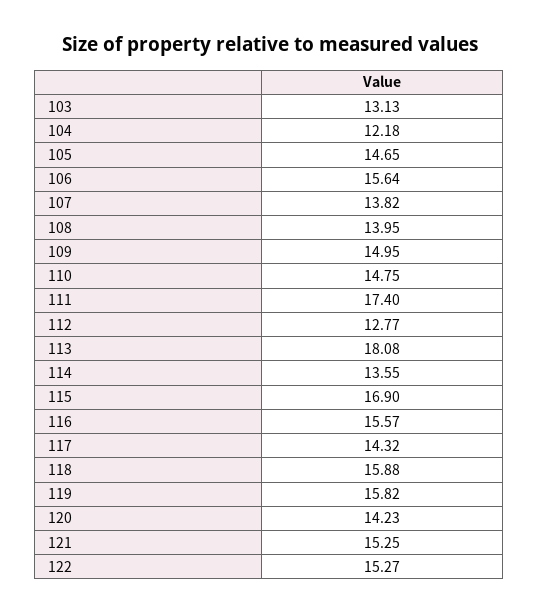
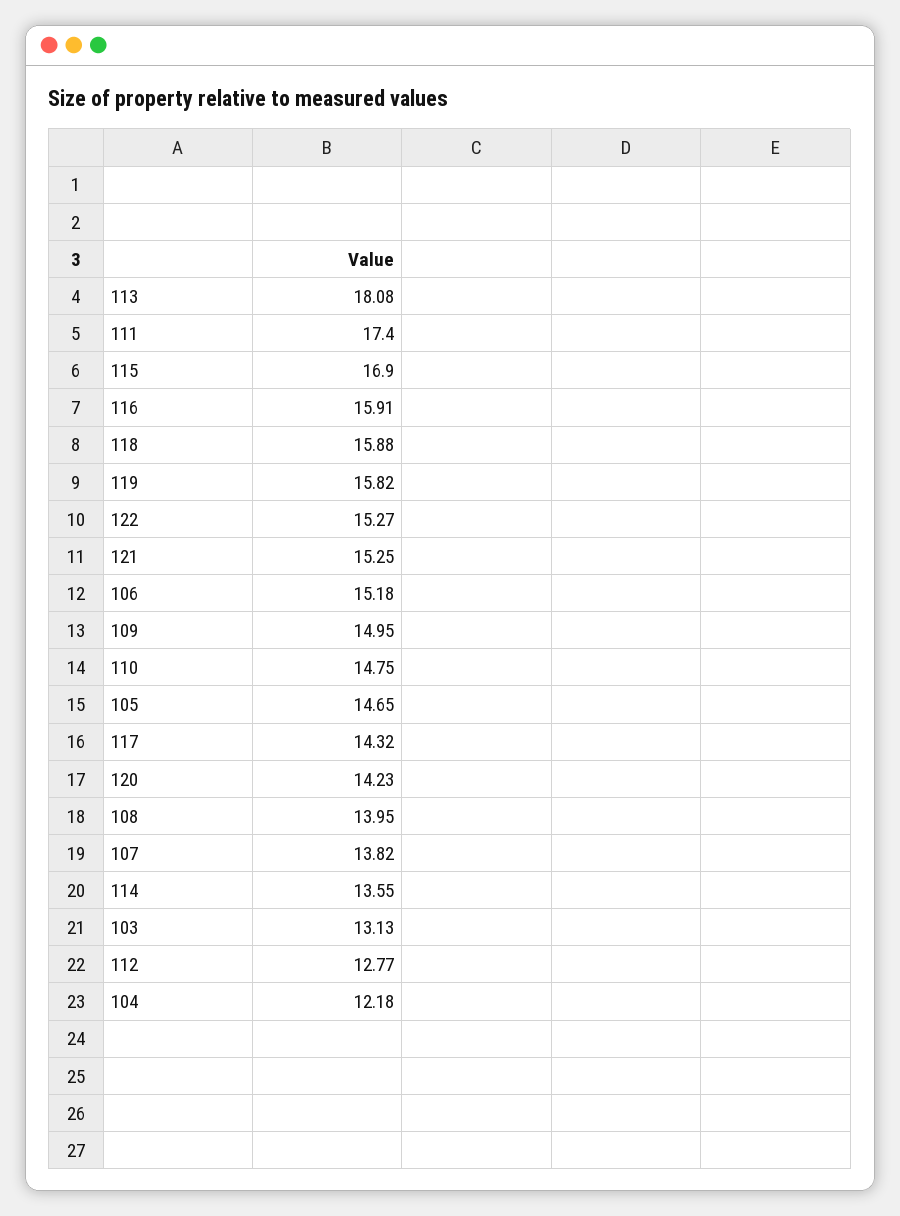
106: 15.64 -> 15.18
116: 15.57 -> 15.91

